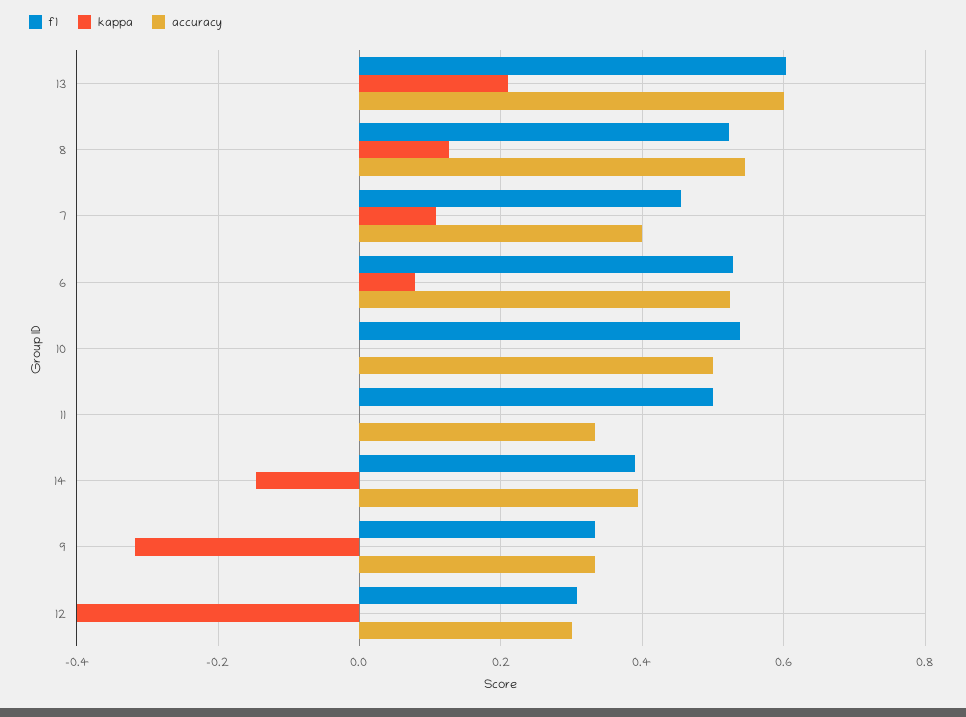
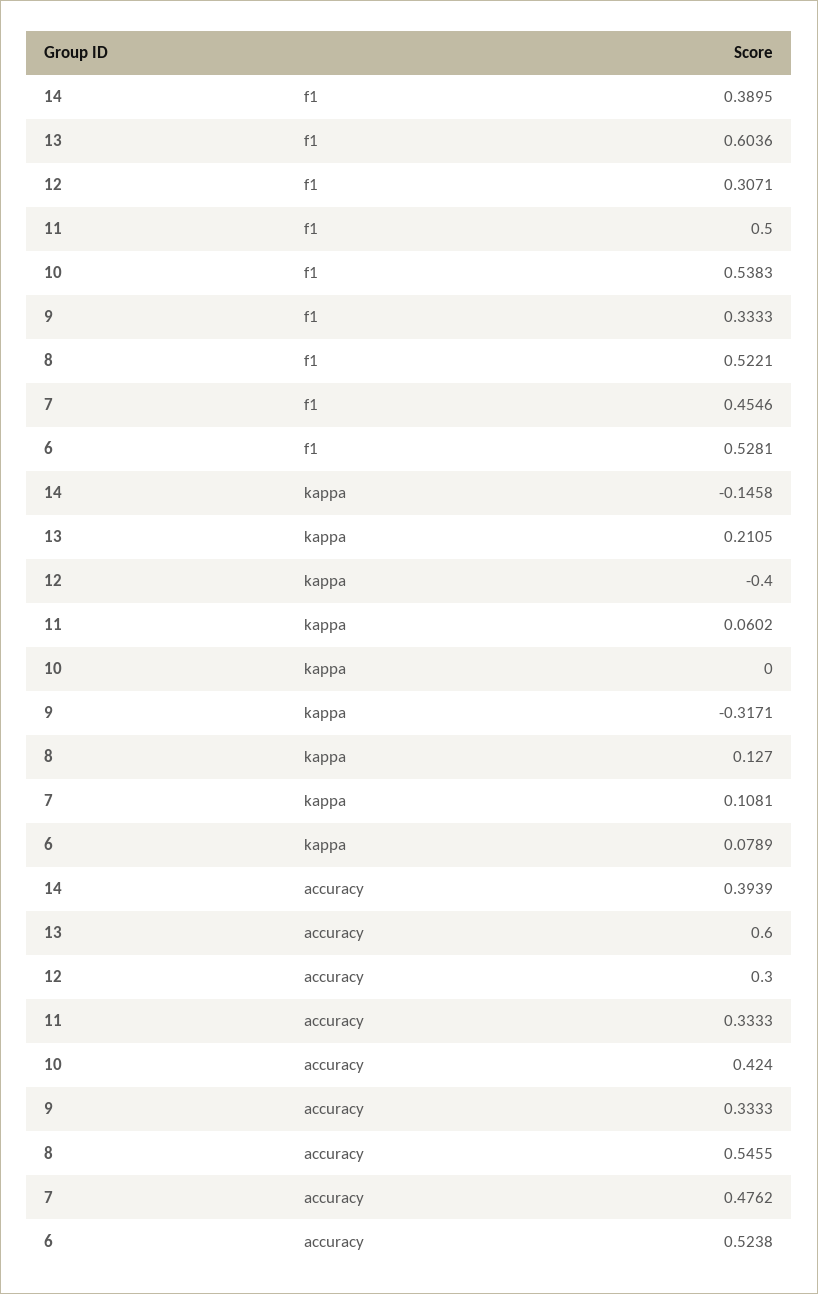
accuracy, 7: 0.4 -> 0.4762
accuracy, 10: 0.5 -> 0.424
kappa, 11: 0 -> 0.0602

